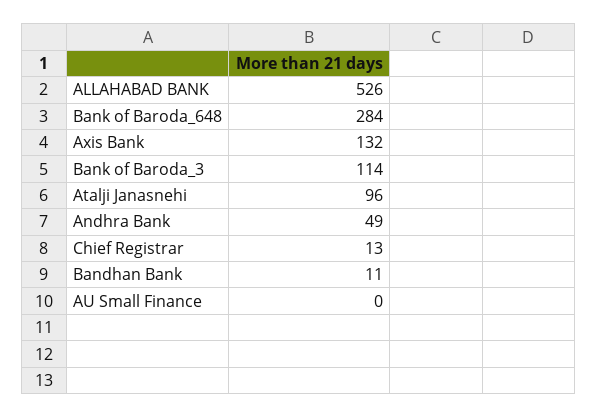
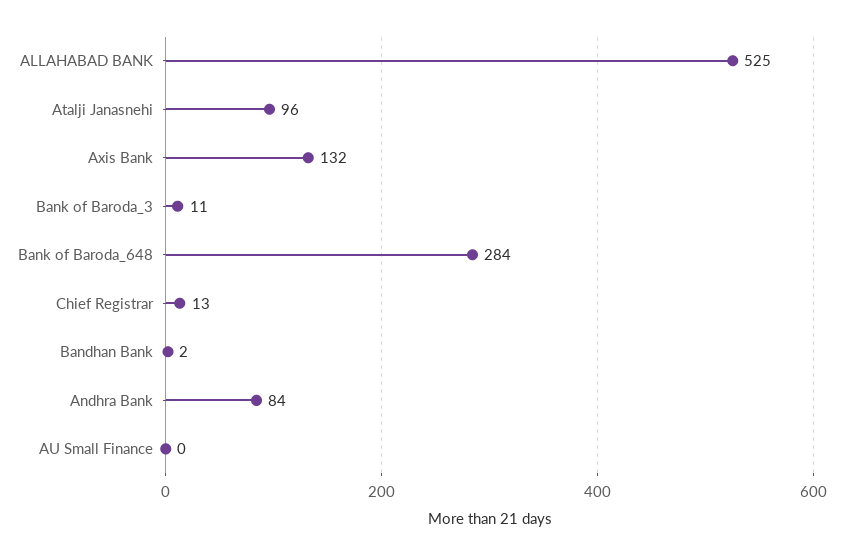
ALLAHABAD BANK: 526 -> 525
Bank of Baroda_3: 114 -> 11
Andhra Bank: 49 -> 84
Bandhan Bank: 11 -> 2

